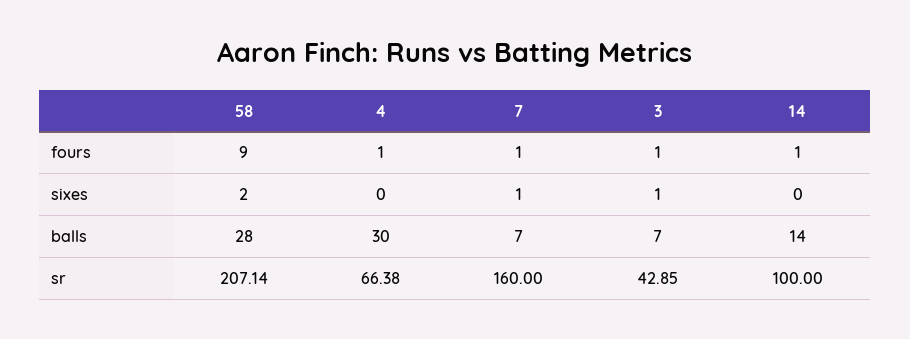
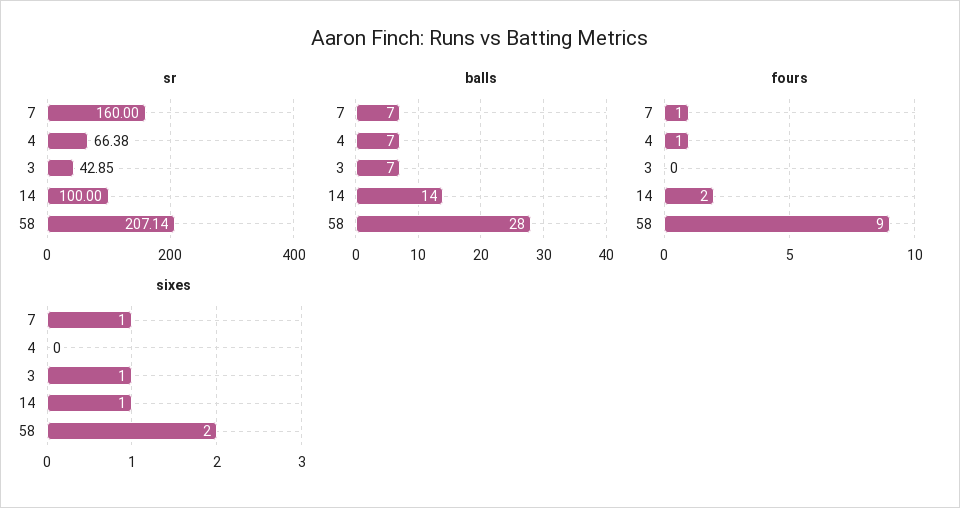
fours, 3: 1 -> 0
fours, 14: 1 -> 2
sixes, 14: 0 -> 1
balls, 4: 30 -> 7

